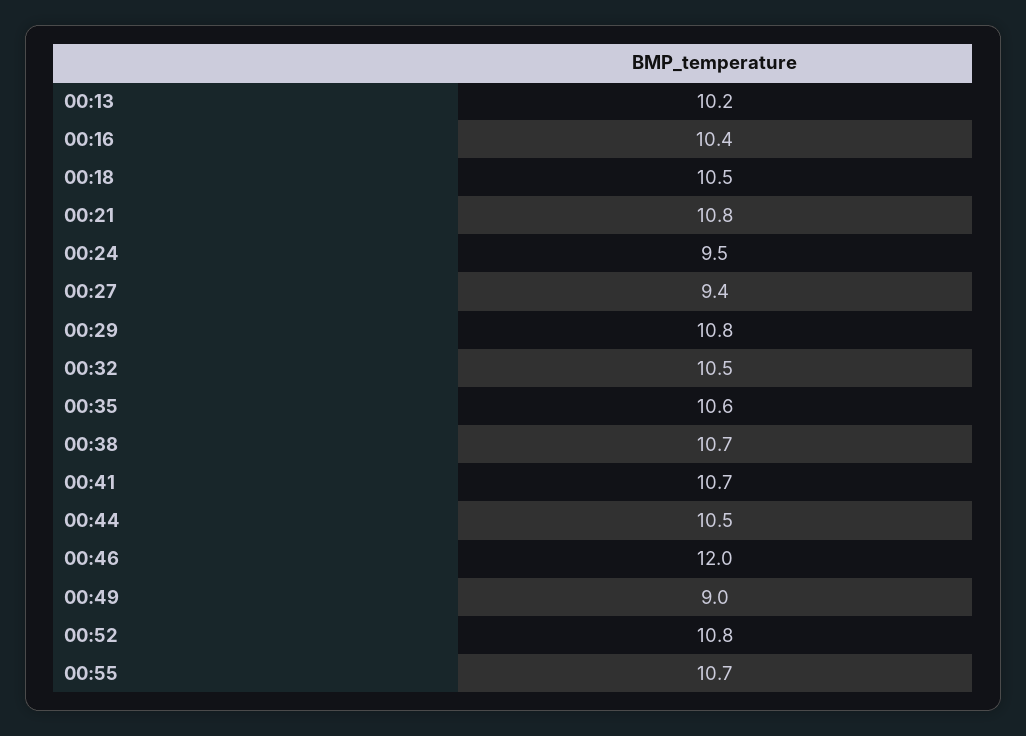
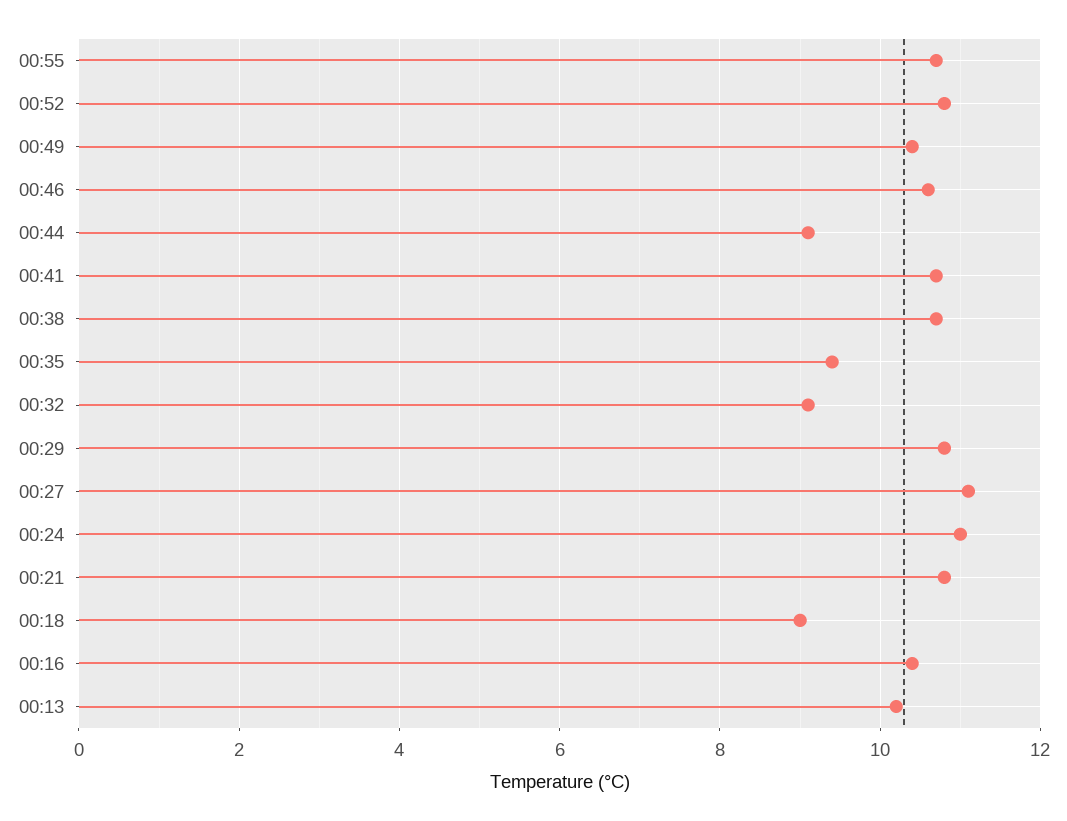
00:18: 10.5 -> 9
00:24: 9.5 -> 11
00:27: 9.4 -> 11
00:32: 10.5 -> 9
00:35: 10.6 -> 9.5
00:44: 10.5 -> 9
00:46: 12 -> 10.5
00:49: 9 -> 10.5

